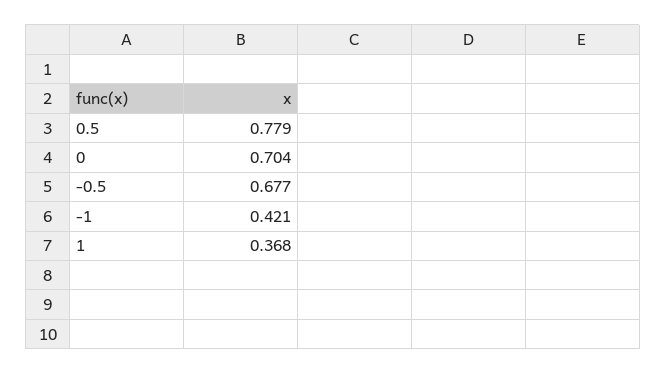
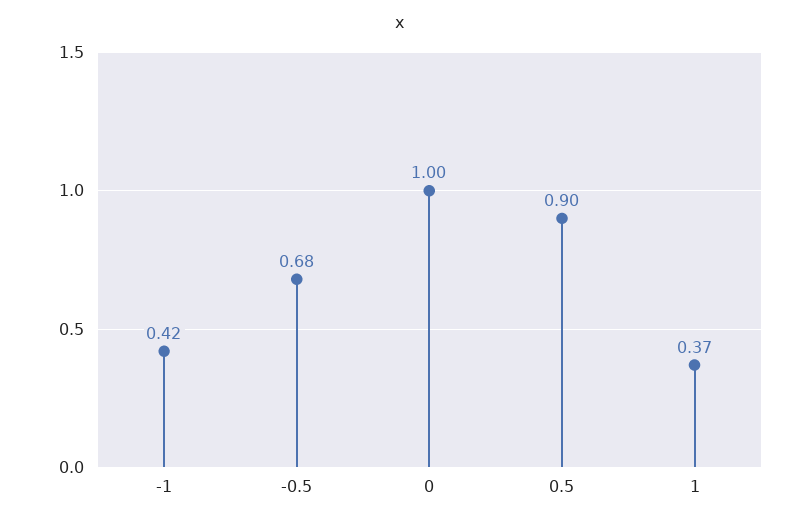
0.5: 0.779 -> 0.9
0: 0.704 -> 1

